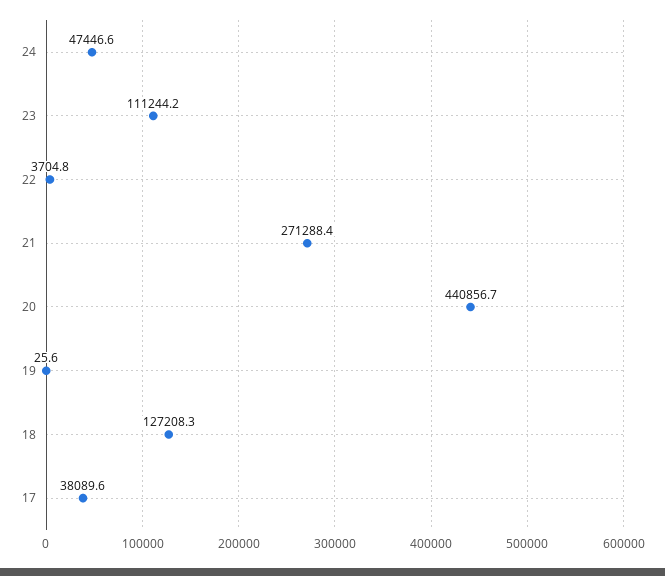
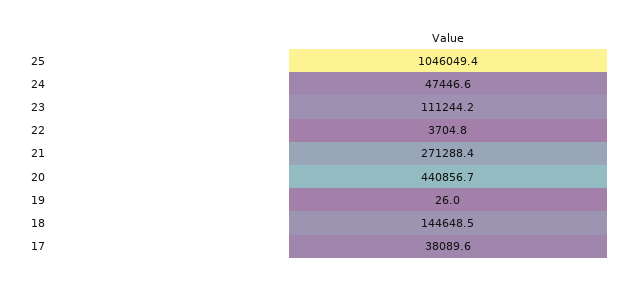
19: 25.6 -> 26
18: 127208.3 -> 144648.5
25: none -> 1046049.4

